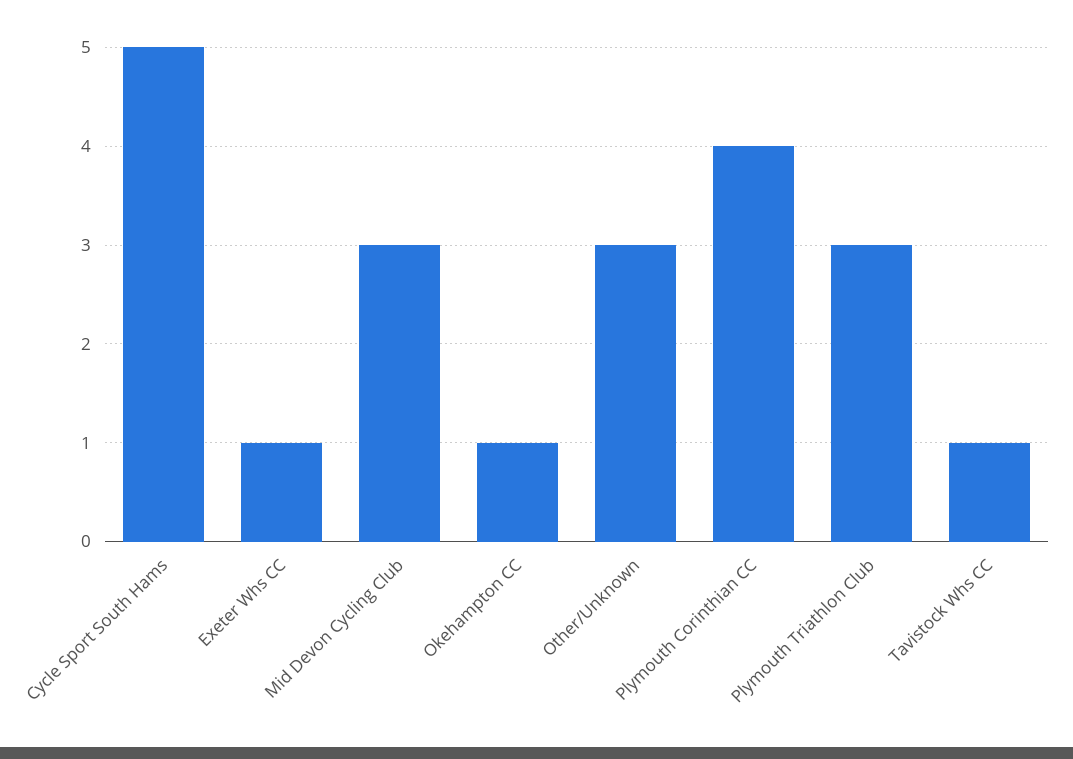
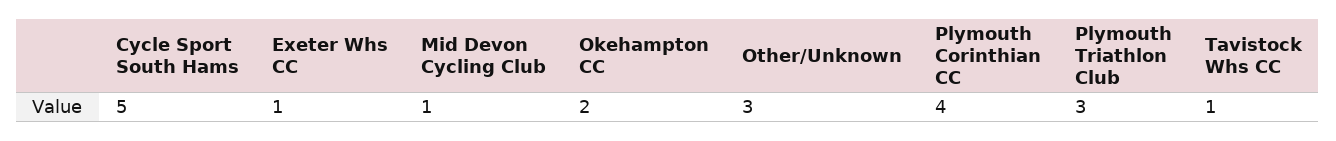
Mid Devon Cycling Club: 3 -> 1
Okehampton CC: 1 -> 2

